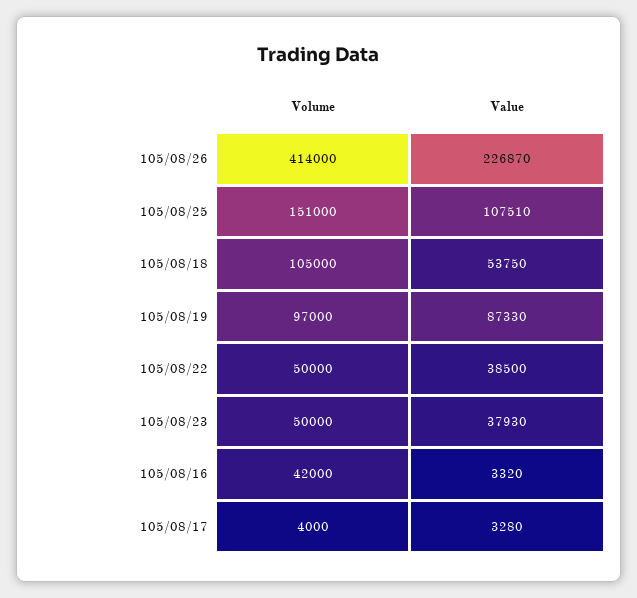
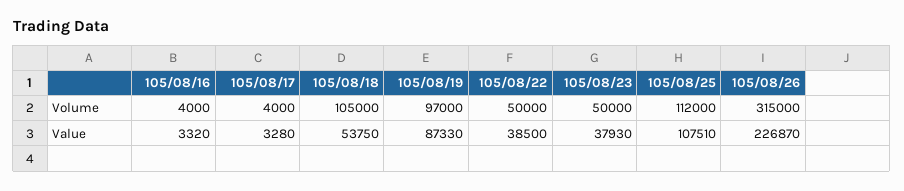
Volume, 105/08/26: 414000 -> 315000
Volume, 105/08/25: 151000 -> 112000
Volume, 105/08/16: 42000 -> 4000

